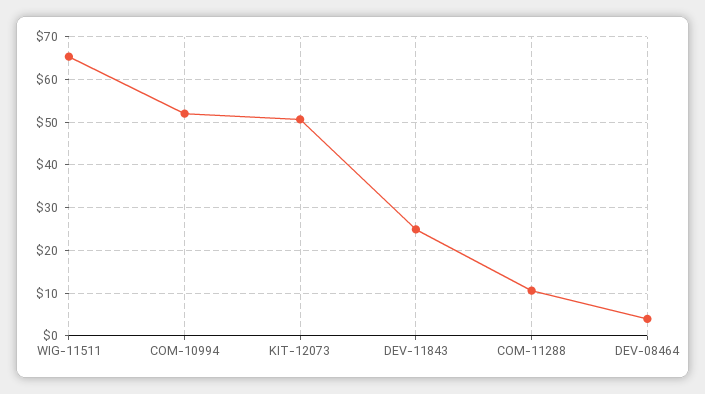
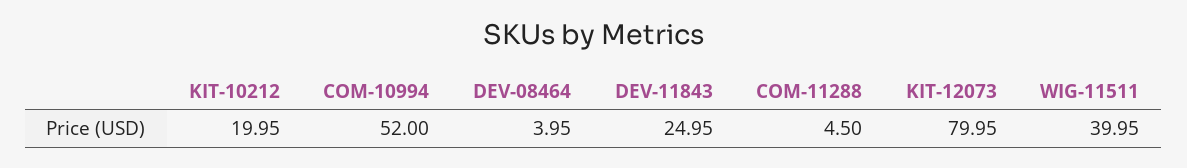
WIG-11511: 66 -> 39.95
KIT-12073: 50 -> 79.95
COM-11288: 10 -> 4.5
KIT-10212: none -> 19.95

